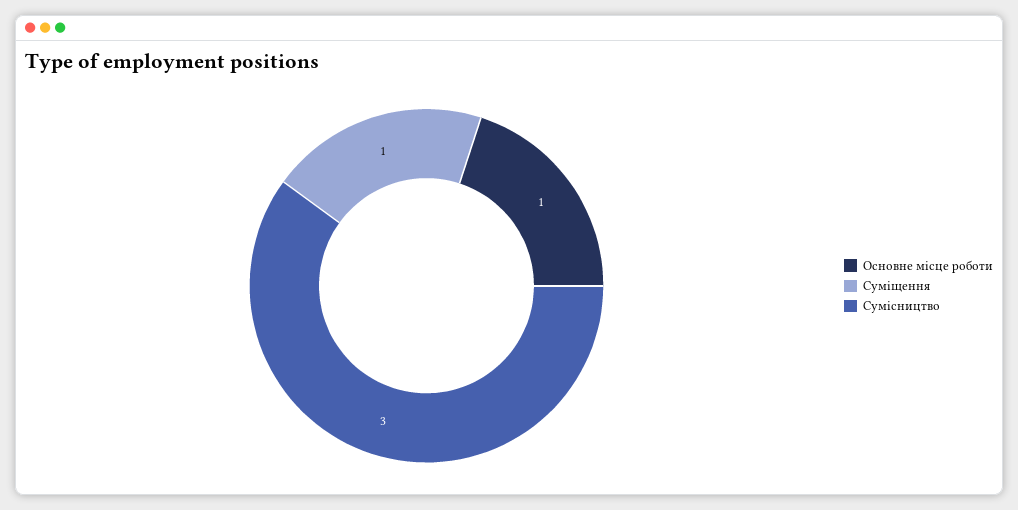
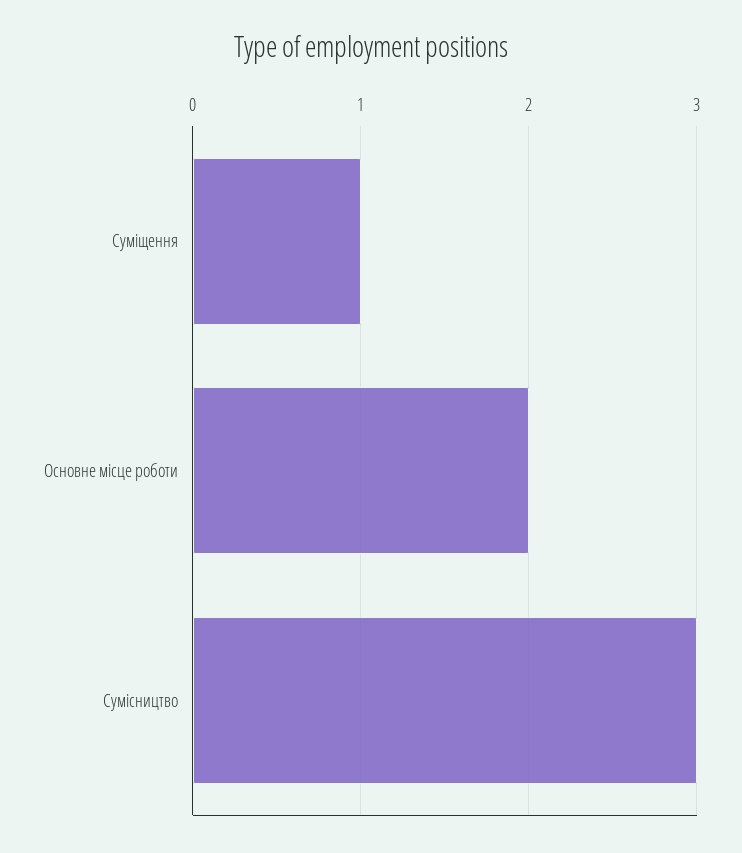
Основне місце роботи: 1 -> 2

